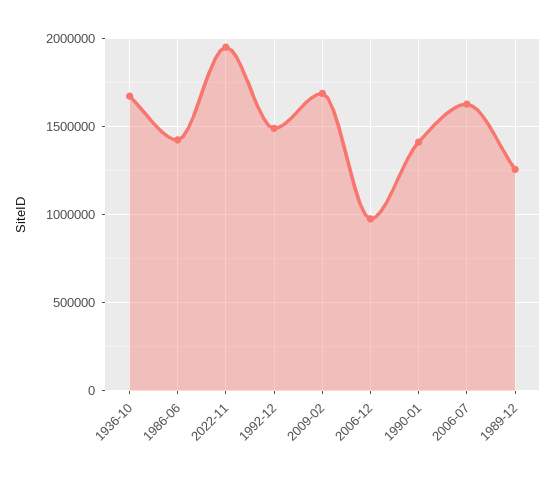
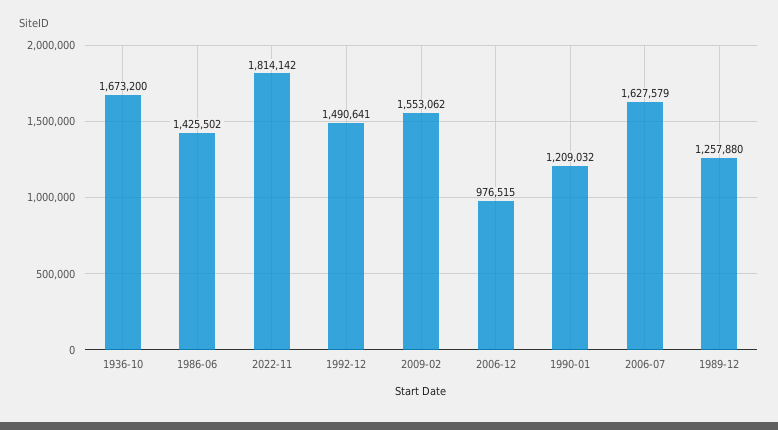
2022-11: 1950000 -> 1814142
2009-02: 1700000 -> 1553062
1990-01: 1400000 -> 1209032

